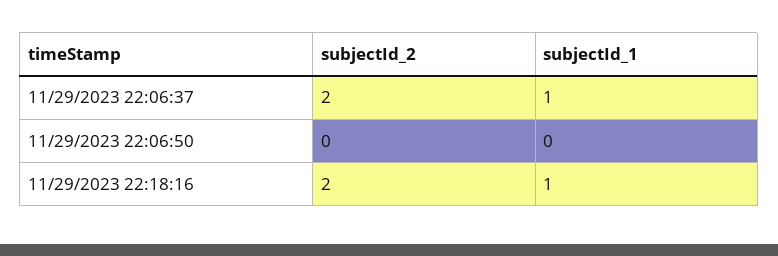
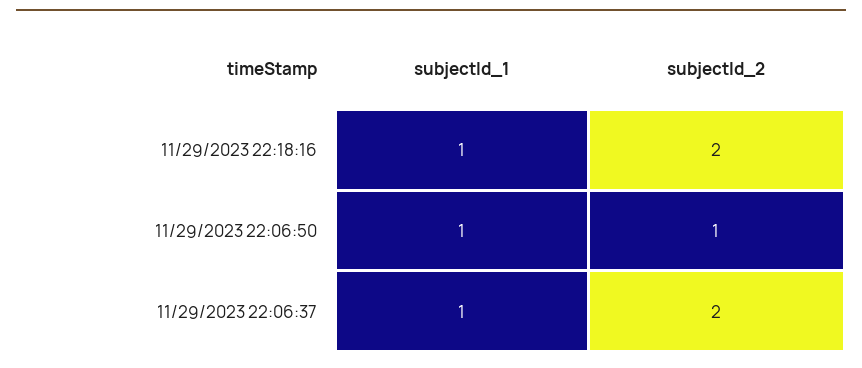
subjectId_2, 11/29/2023 22:06:50: 0 -> 1
subjectId_1, 11/29/2023 22:06:50: 0 -> 1

